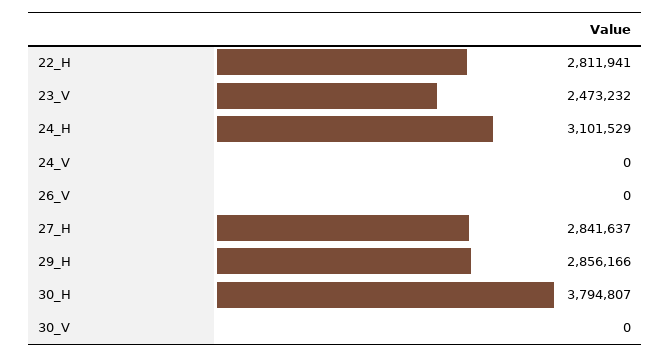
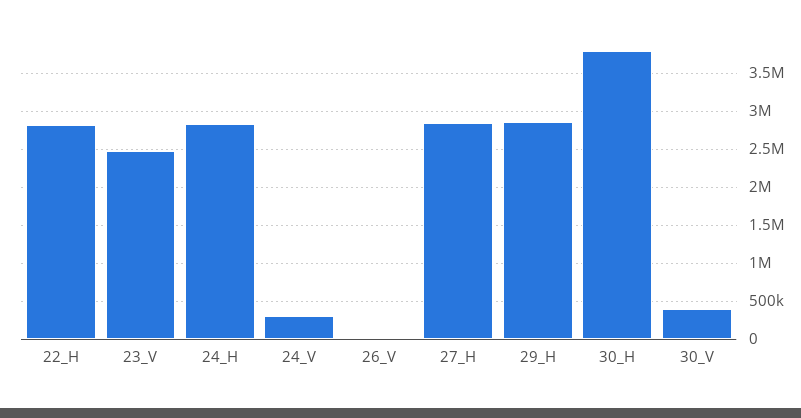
24_H: 3101529 -> 2800000
24_V: 0 -> 300000
30_V: 0 -> 400000

